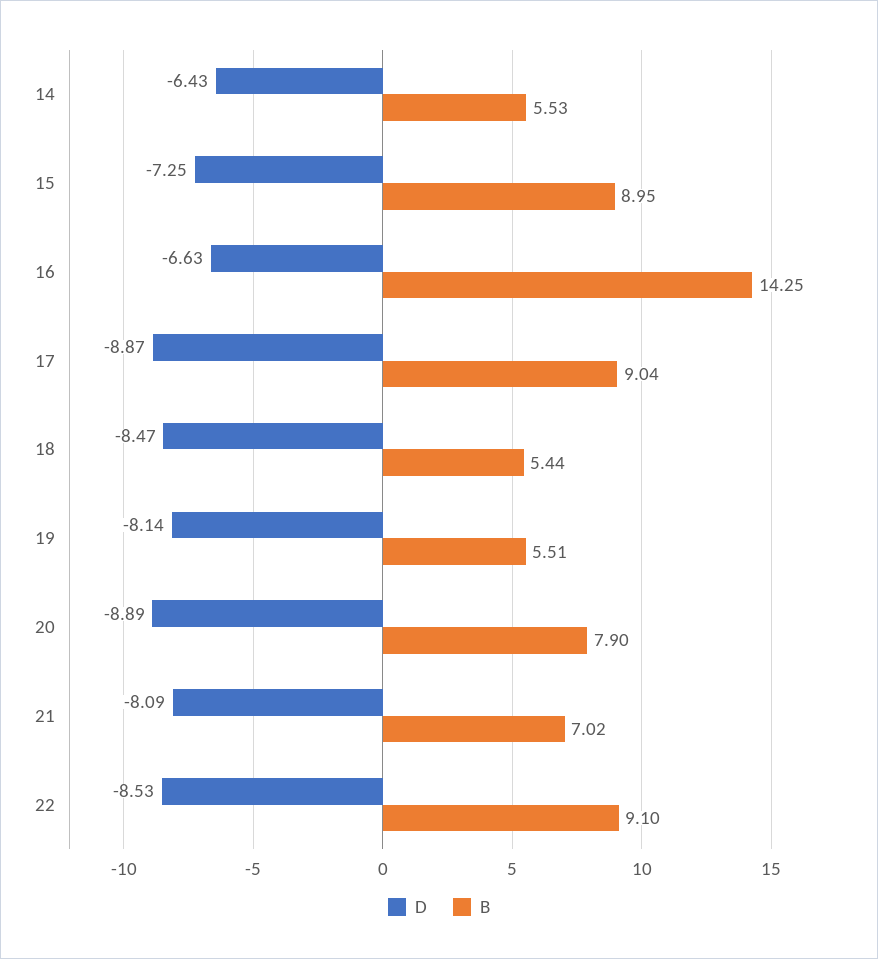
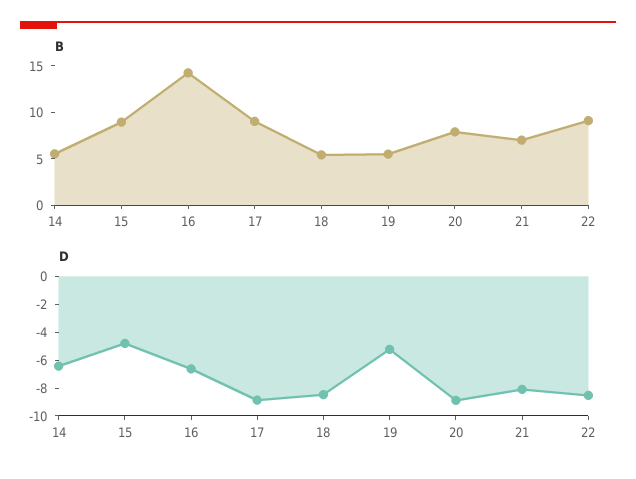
D, 15: -7.25 -> -5
D, 19: -8.14 -> -5

